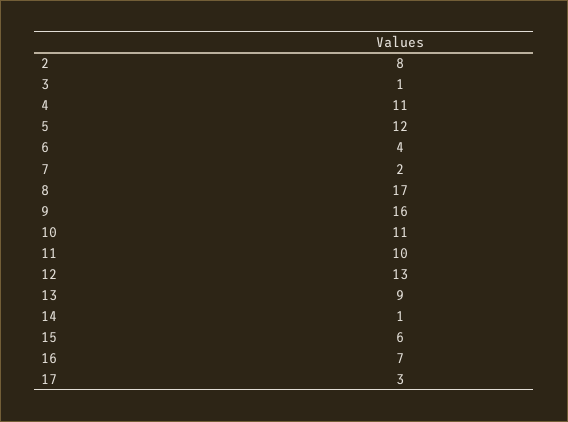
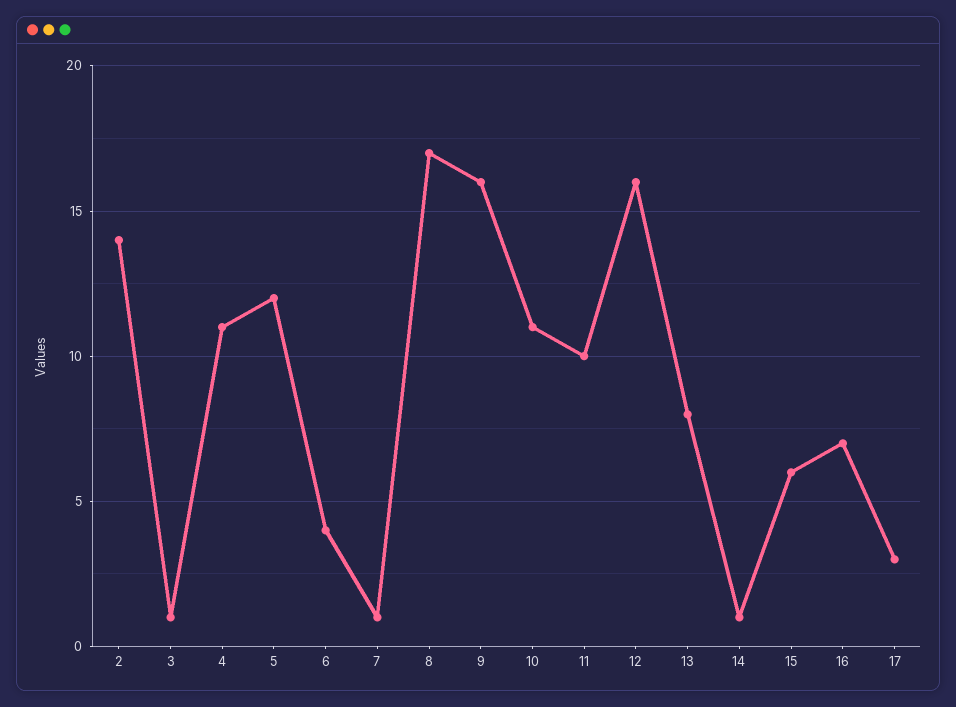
2: 8 -> 14
7: 2 -> 1
12: 13 -> 16
13: 9 -> 8

